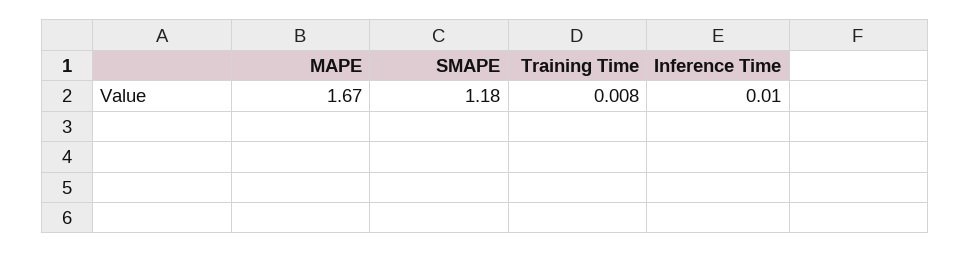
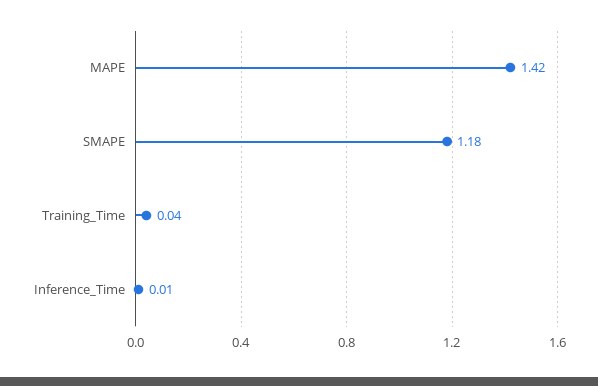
MAPE: 1.67 -> 1.42
Training Time: 0.008 -> 0.04

